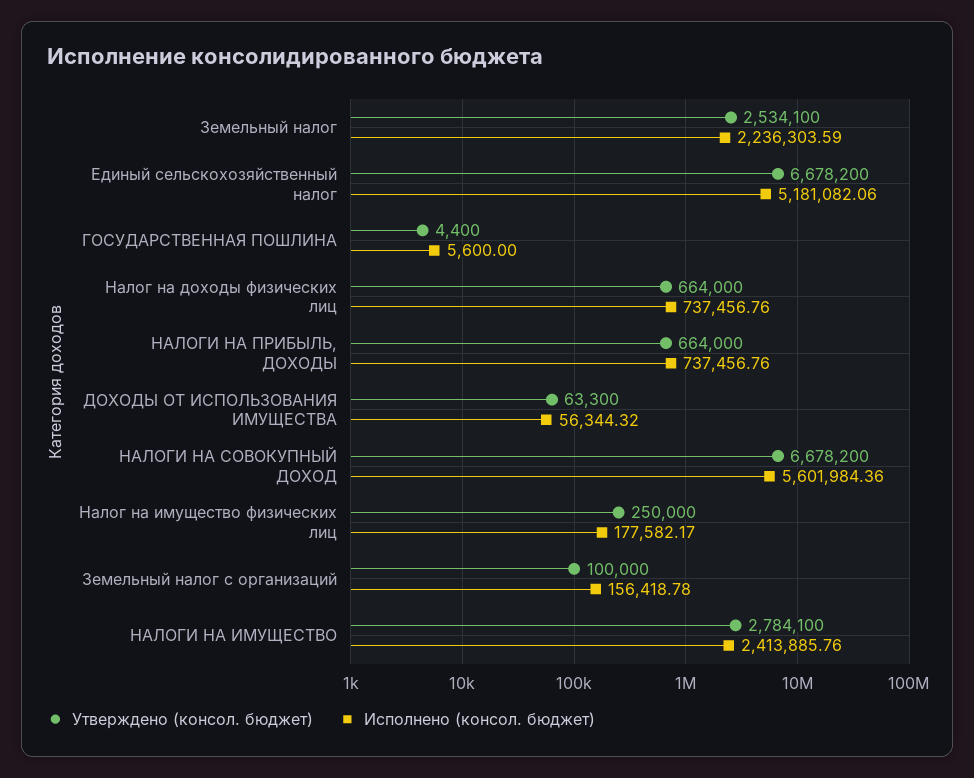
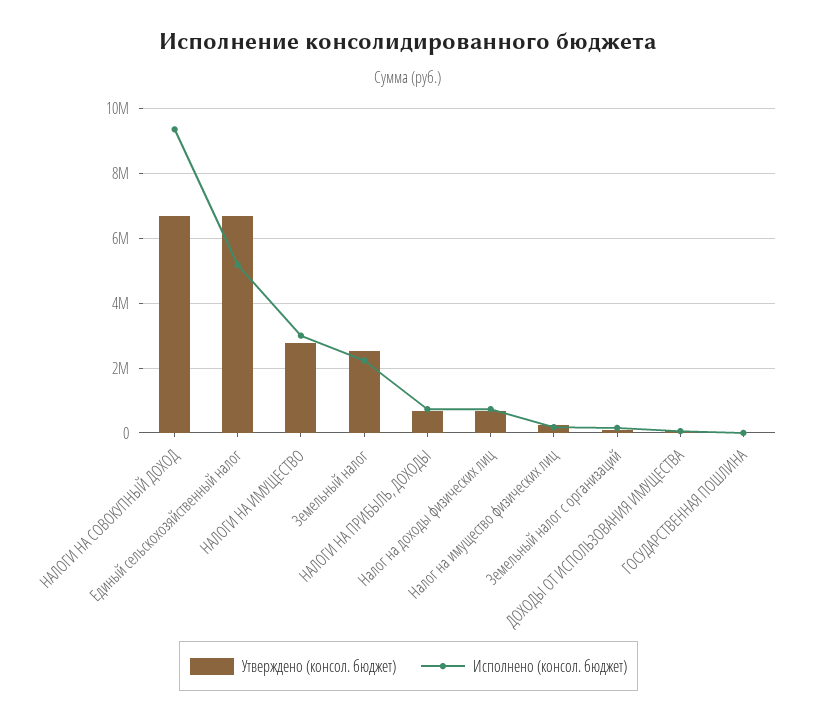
Исполнено (консол. бюджет), НАЛОГИ НА СОВОКУПНЫЙ ДОХОД: 5601984.36 -> 9400000
Исполнено (консол. бюджет), НАЛОГИ НА ИМУЩЕСТВО: 2413885.76 -> 3000000

